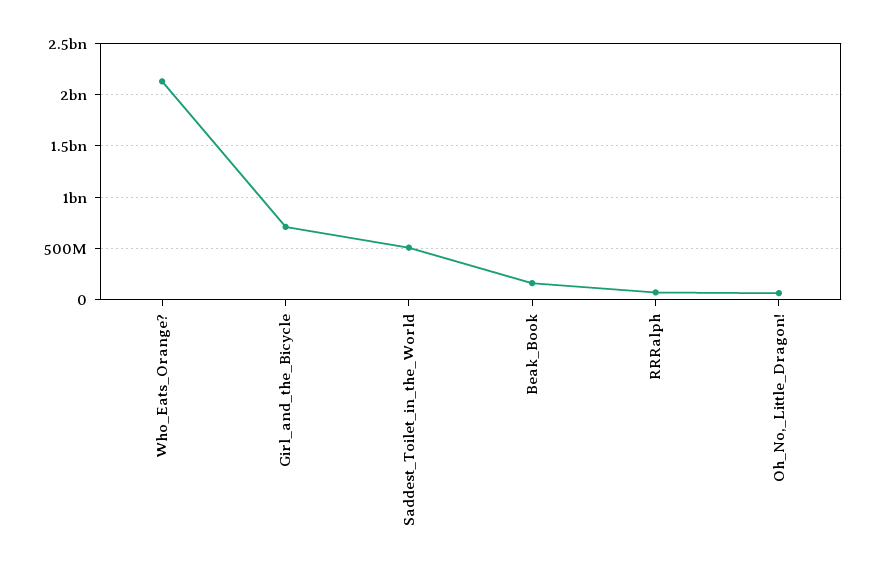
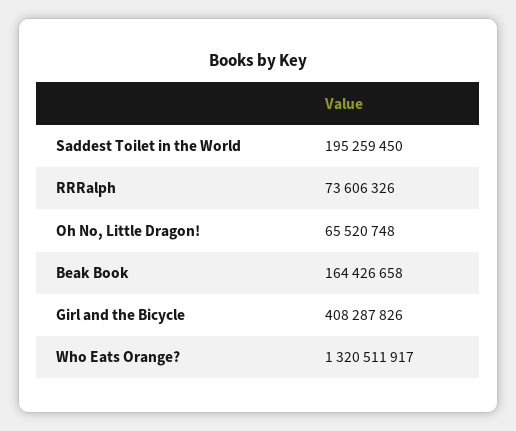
Who_Eats_Orange?: 2100000000 -> 1320511917
Girl_and_the_Bicycle: 700000000 -> 408287826
Saddest_Toilet_in_the_World: 500000000 -> 195259450

